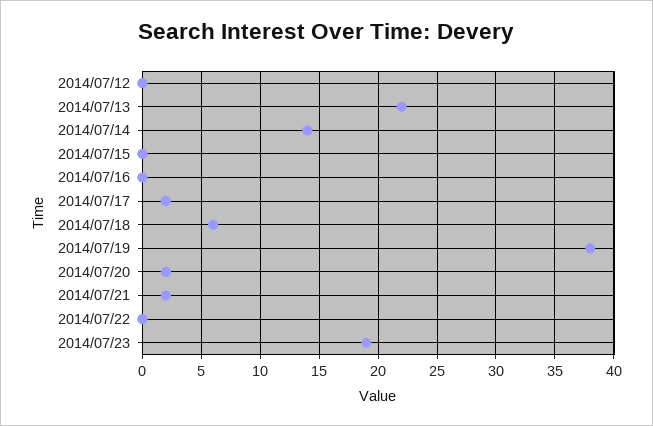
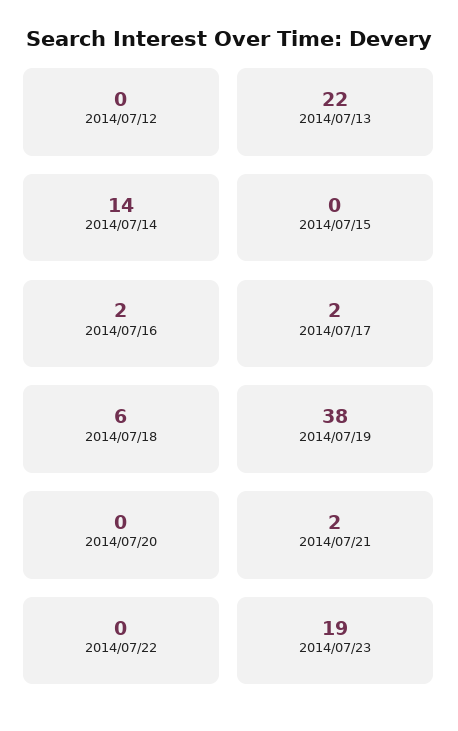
2014/07/16: 0 -> 2
2014/07/20: 2 -> 0

